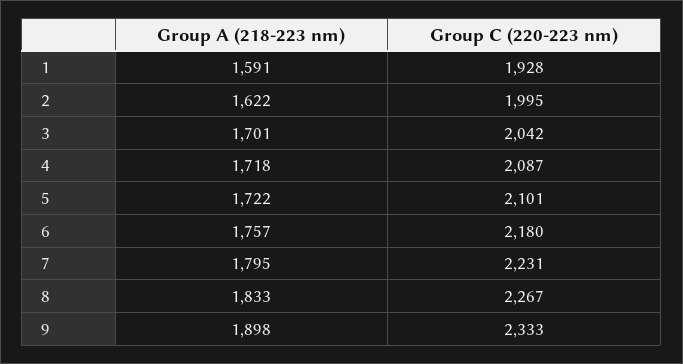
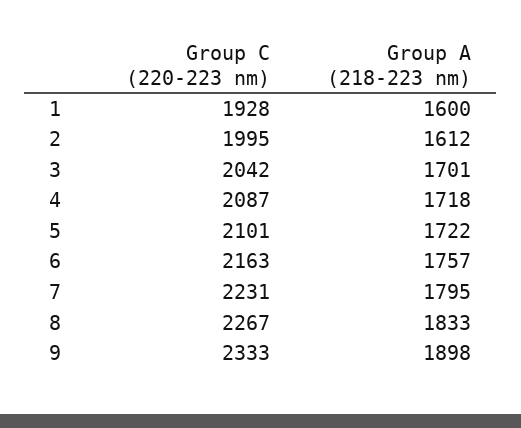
Group A (218-223 nm), 1: 1591 -> 1600
Group A (218-223 nm), 2: 1622 -> 1612
Group C (220-223 nm), 6: 2180 -> 2163

